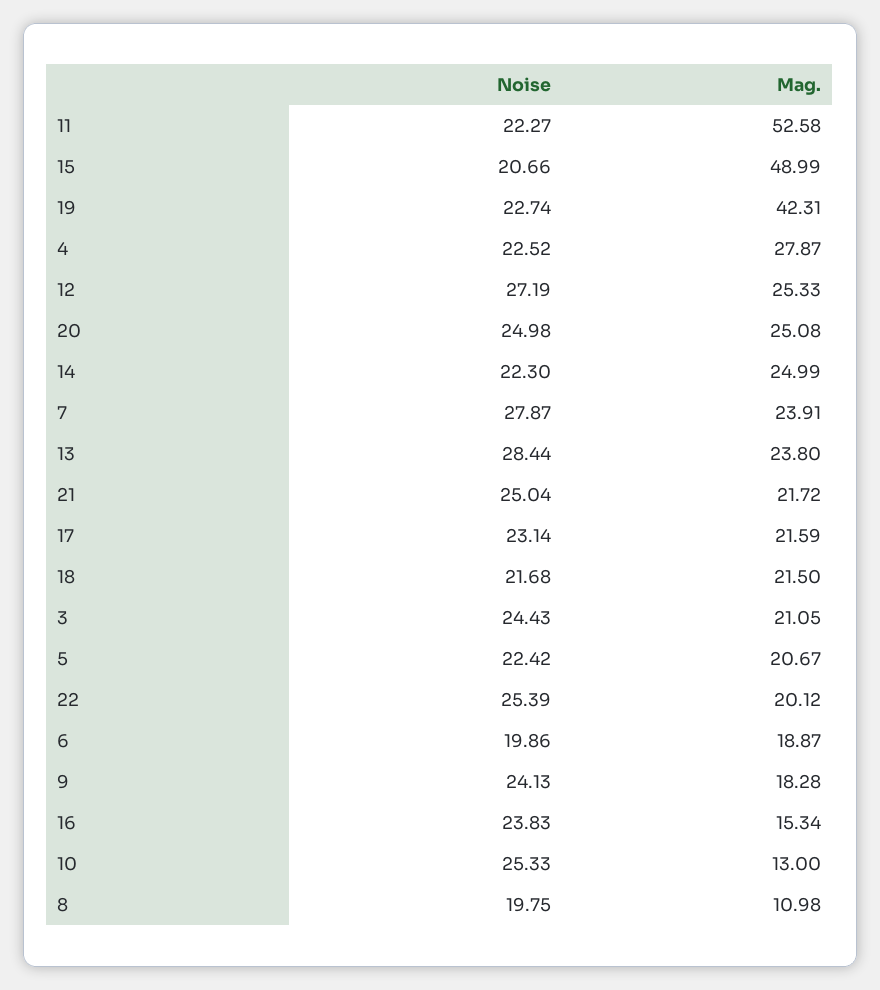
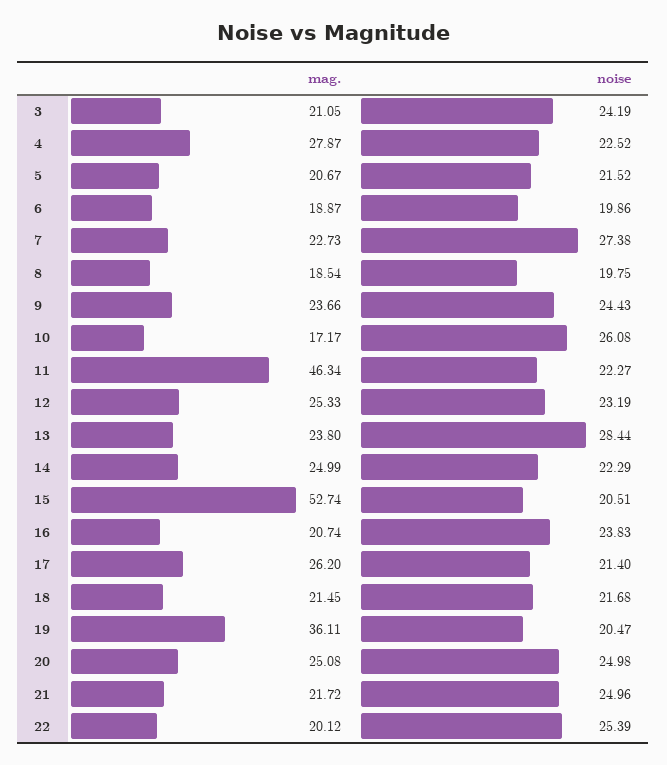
Mag., 11: 52.58 -> 46.34
Noise, 15: 20.66 -> 20.51
Mag., 15: 48.99 -> 52.74
Noise, 19: 22.74 -> 20.47
Mag., 19: 42.31 -> 36.11
Noise, 12: 27.19 -> 23.19
Noise, 14: 22.3 -> 22.29
Noise, 7: 27.87 -> 27.38
Mag., 7: 23.91 -> 22.73
Noise, 21: 25.04 -> 24.96
Noise, 17: 23.14 -> 21.4
Mag., 17: 21.59 -> 26.2
Mag., 18: 21.5 -> 21.45
Noise, 3: 24.43 -> 24.19
Noise, 5: 22.42 -> 21.52
Noise, 9: 24.13 -> 24.43
Mag., 9: 18.28 -> 23.66
Mag., 16: 15.34 -> 20.74
Noise, 10: 25.33 -> 26.08
Mag., 10: 13 -> 17.17
Mag., 8: 10.98 -> 18.54

